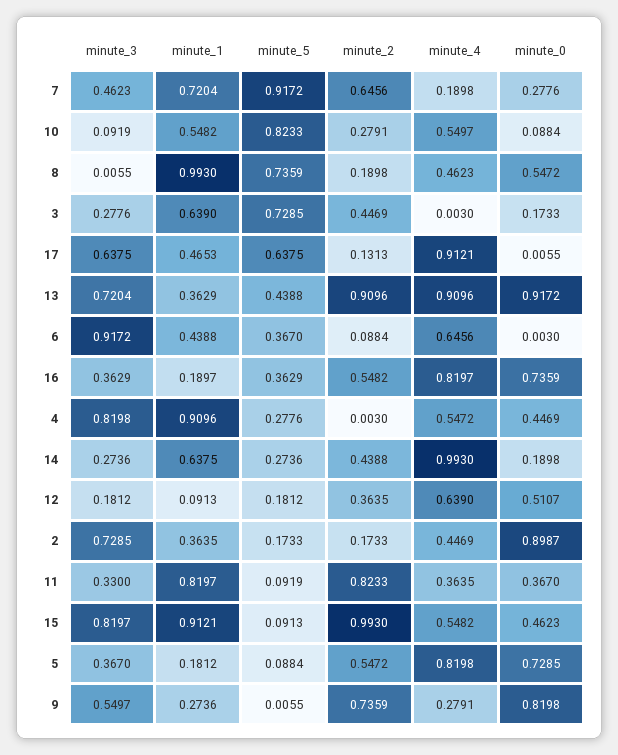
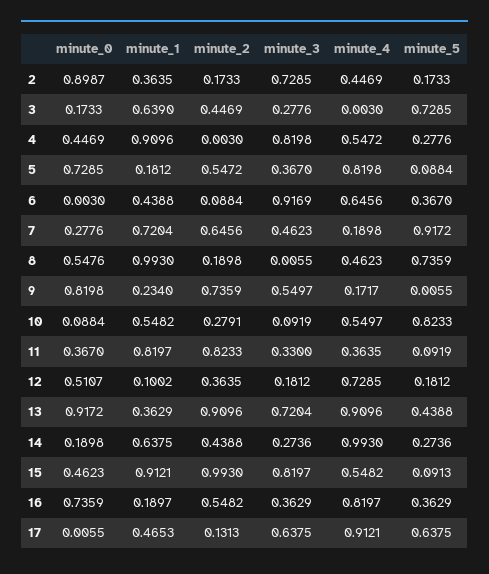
minute_0, 8: 0.5472 -> 0.5476
minute_3, 6: 0.9172 -> 0.9169
minute_1, 12: 0.0913 -> 0.1002
minute_4, 12: 0.639 -> 0.7285
minute_1, 9: 0.2736 -> 0.234
minute_4, 9: 0.2791 -> 0.1717

